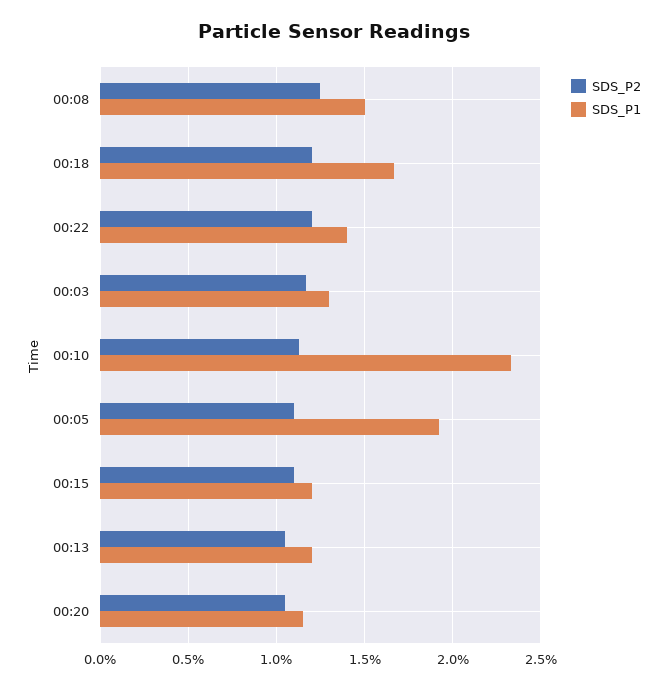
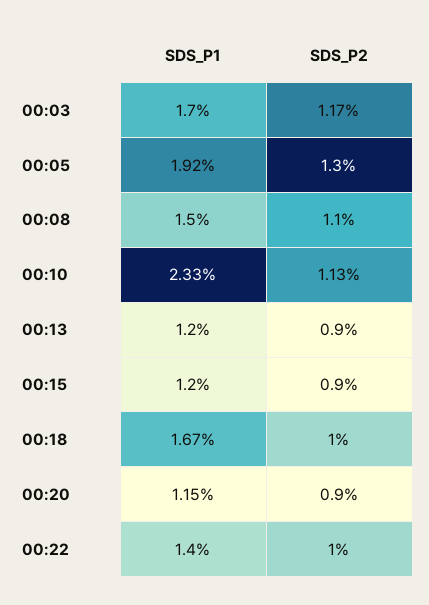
SDS_P2, 00:08: 1.25 -> 1.1
SDS_P2, 00:18: 1.2 -> 1
SDS_P2, 00:22: 1.2 -> 1
SDS_P1, 00:03: 1.3 -> 1.7
SDS_P2, 00:05: 1.1 -> 1.3
SDS_P2, 00:15: 1.1 -> 0.9
SDS_P2, 00:13: 1.05 -> 0.9
SDS_P2, 00:20: 1.05 -> 0.9

